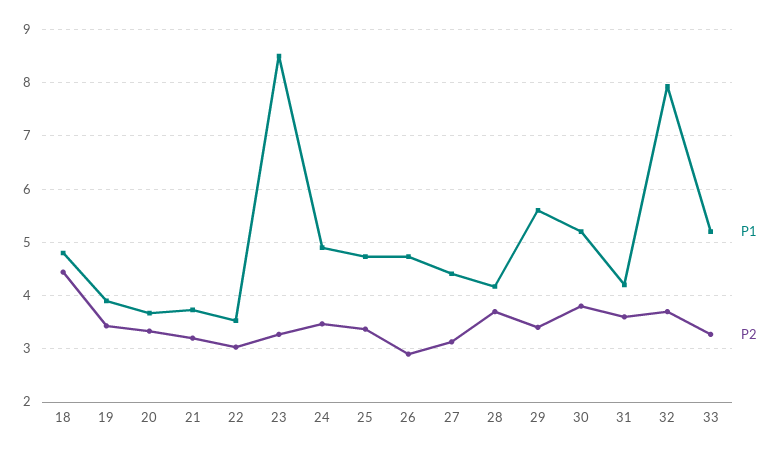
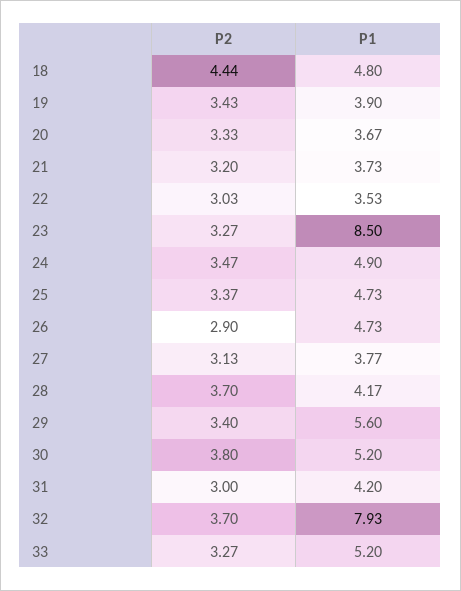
P1, 27: 4.4 -> 3.77
P2, 31: 3.6 -> 3

